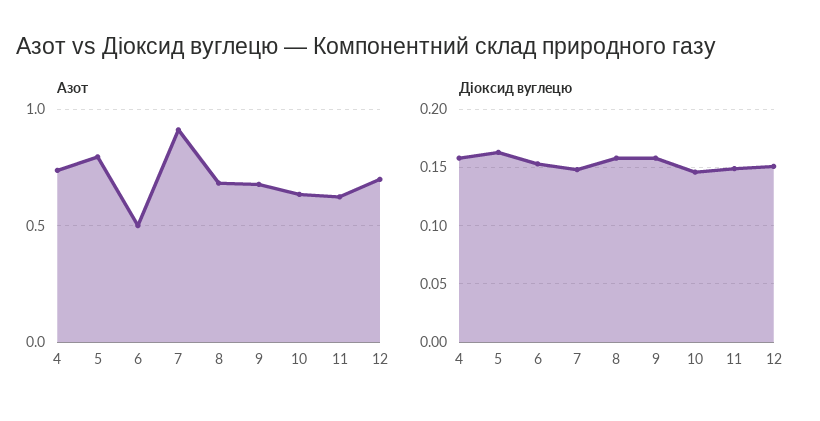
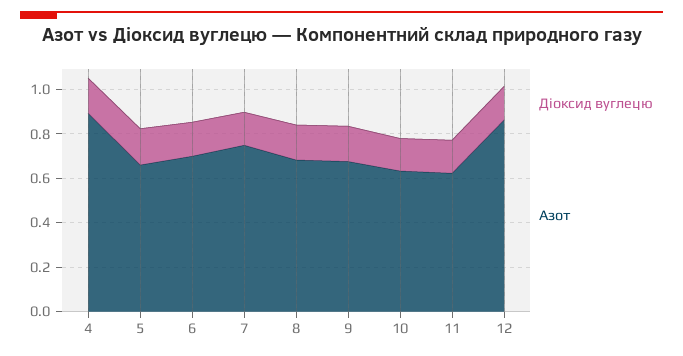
Азот, 4: 0.75 -> 0.9
Азот, 5: 0.8 -> 0.65
Азот, 6: 0.5 -> 0.7
Азот, 7: 0.9 -> 0.75
Азот, 12: 0.7 -> 0.85

